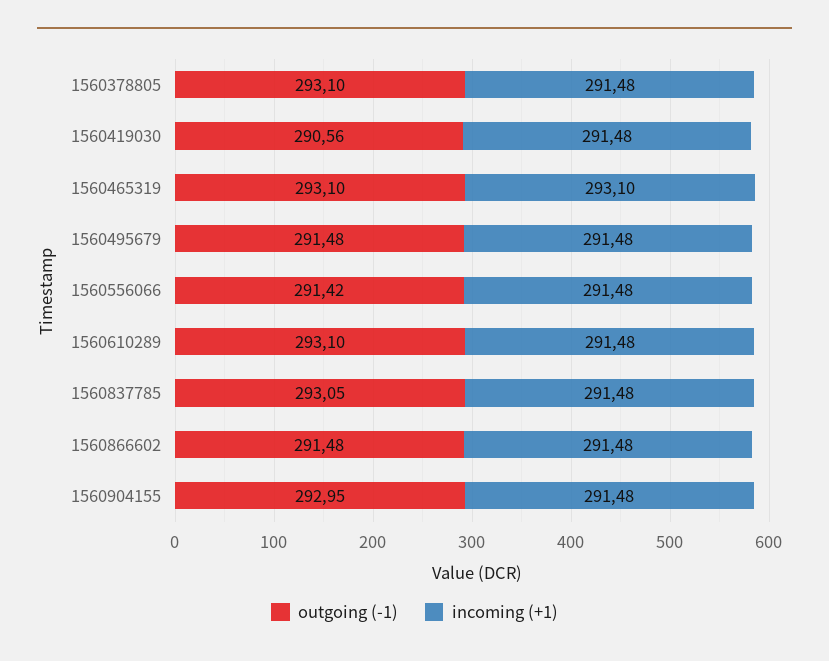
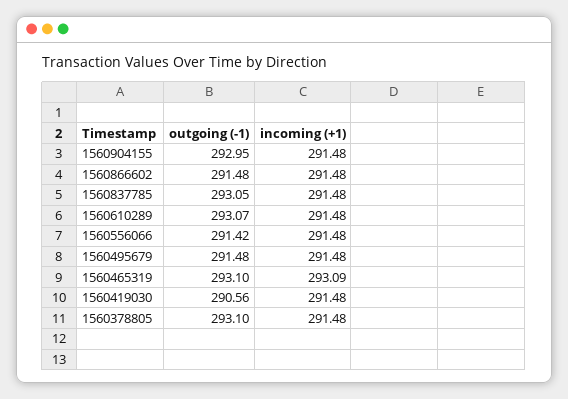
incoming (+1), 1560465319: 293.1 -> 293.09
outgoing (-1), 1560610289: 293.1 -> 293.07

